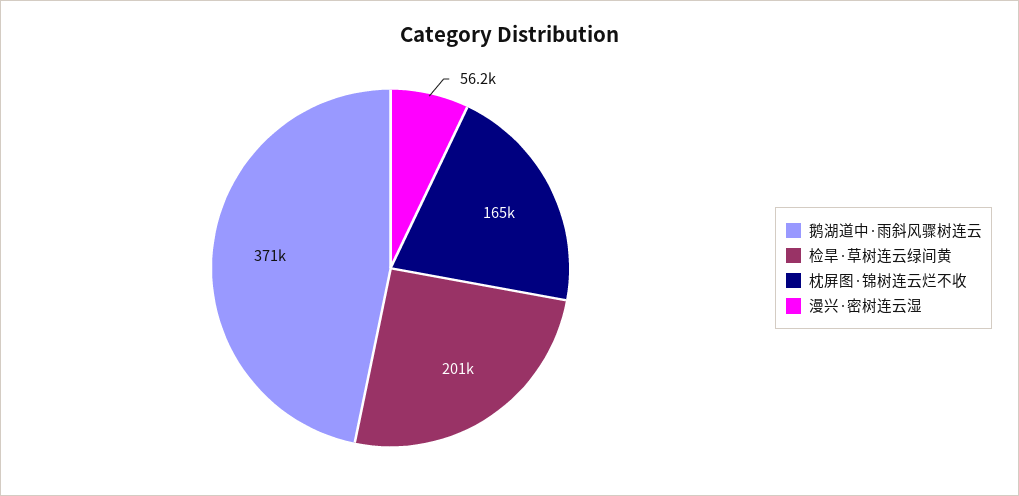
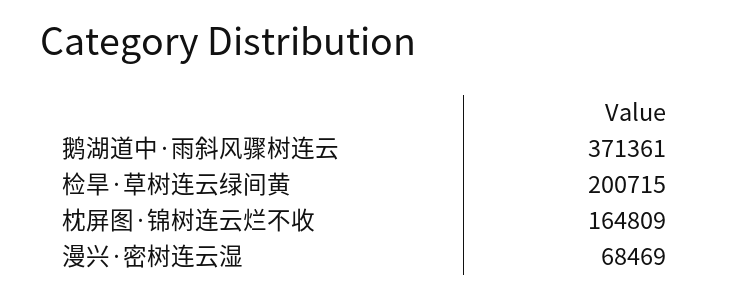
漫兴·密树连云湿: 56200 -> 68469

